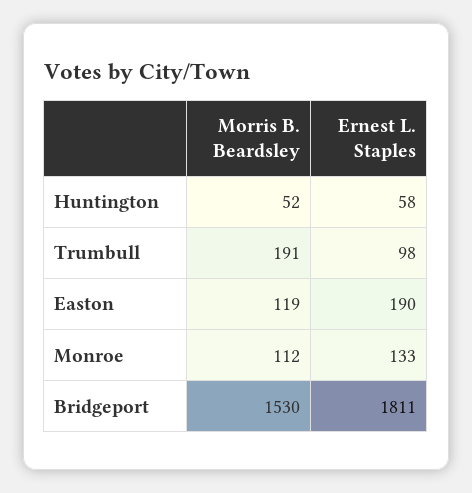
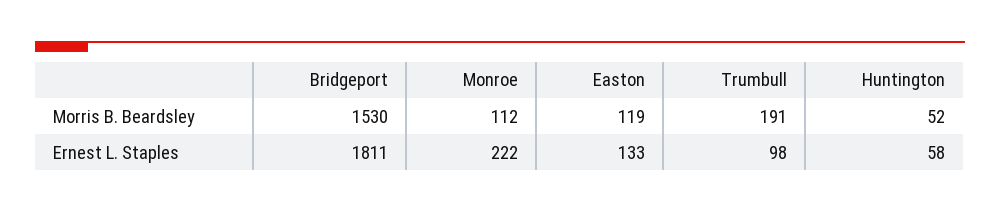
Ernest L. Staples, Easton: 190 -> 133
Ernest L. Staples, Monroe: 133 -> 222

